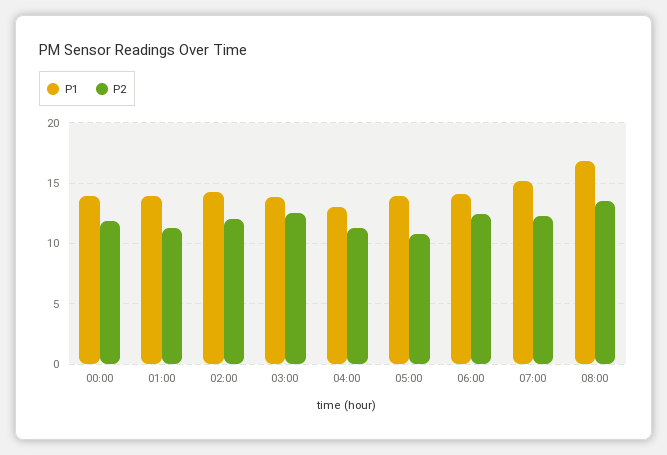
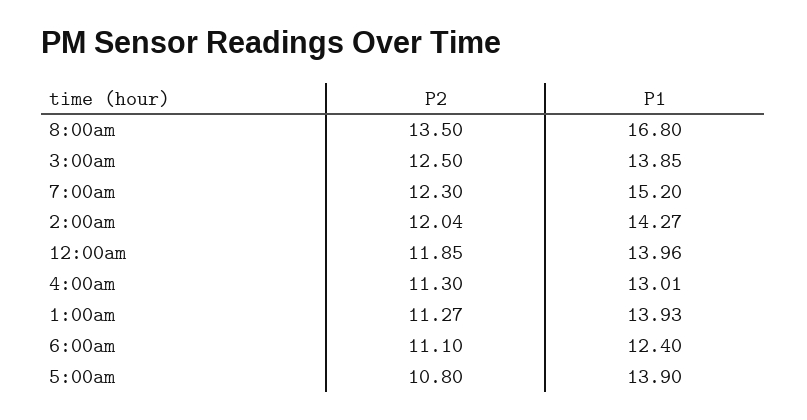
P1, 06:00: 14 -> 12.4
P2, 06:00: 12.5 -> 11.1

